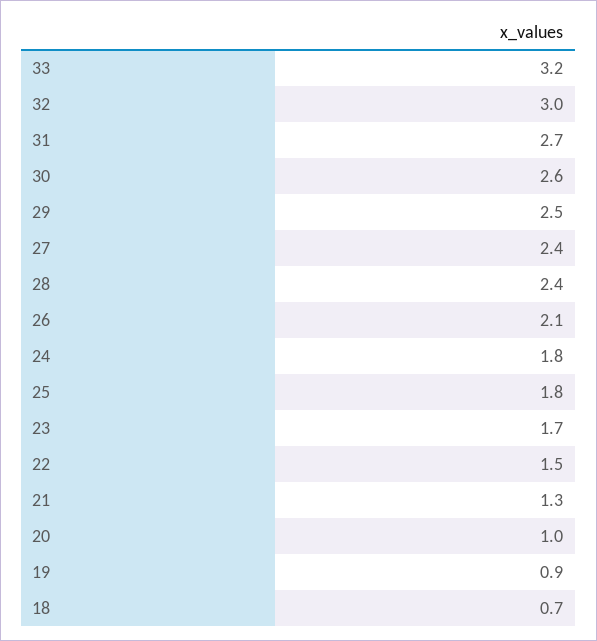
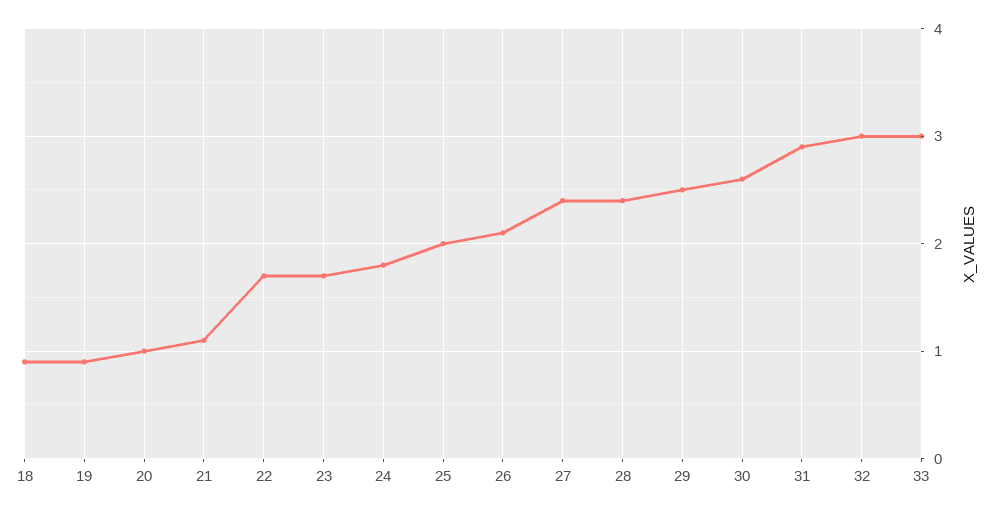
33: 3.2 -> 3
31: 2.7 -> 2.9
25: 1.8 -> 2
22: 1.5 -> 1.7
21: 1.3 -> 1.1
18: 0.7 -> 0.9

